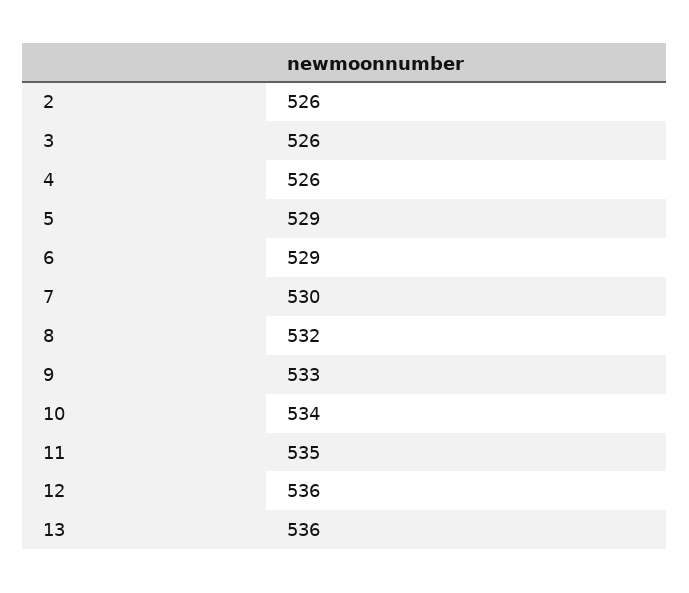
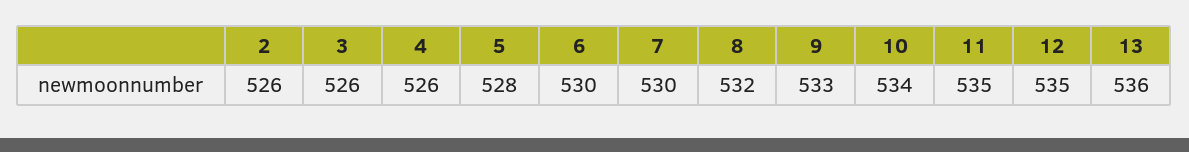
5: 529 -> 528
6: 529 -> 530
12: 536 -> 535

